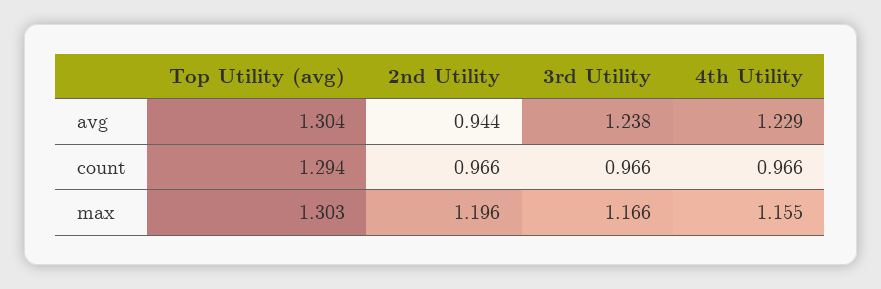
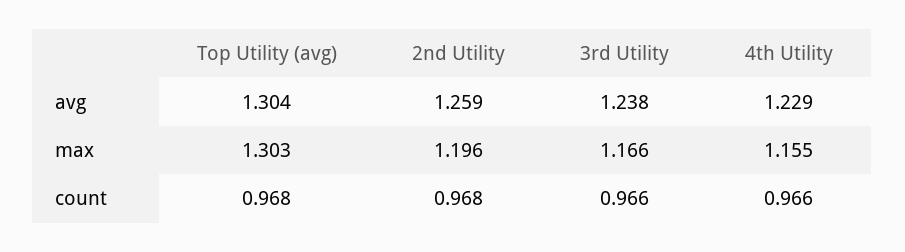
2nd Utility, avg: 0.944 -> 1.259
Top Utility (avg), count: 1.294 -> 0.968
2nd Utility, count: 0.966 -> 0.968

